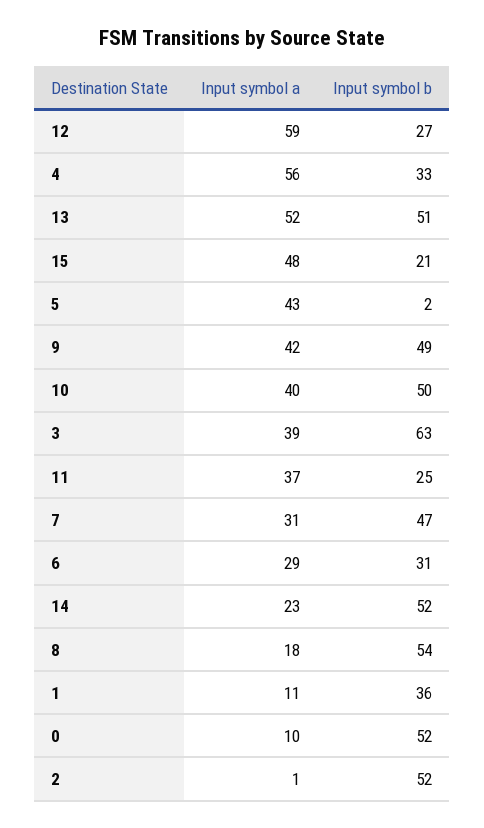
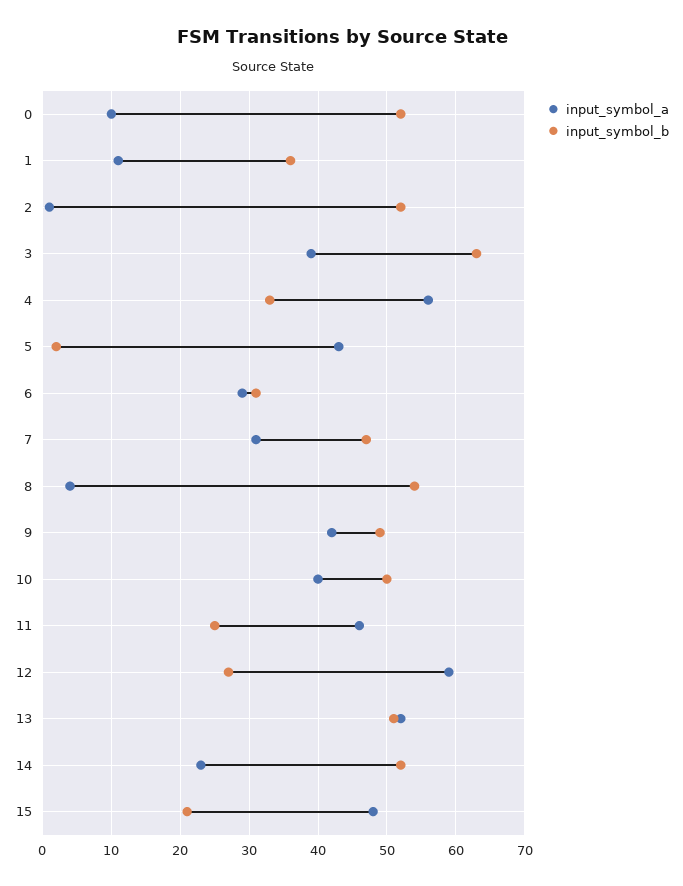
Input symbol a, 11: 37 -> 46
Input symbol a, 8: 18 -> 4

